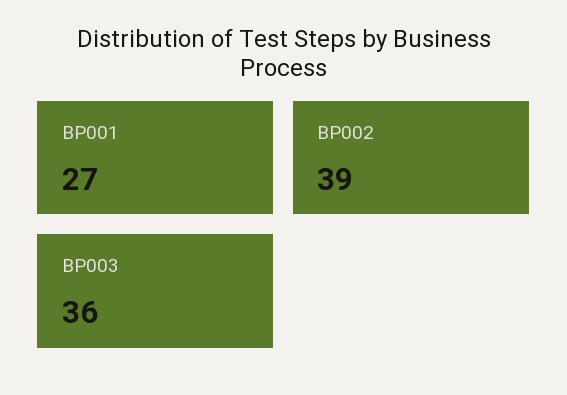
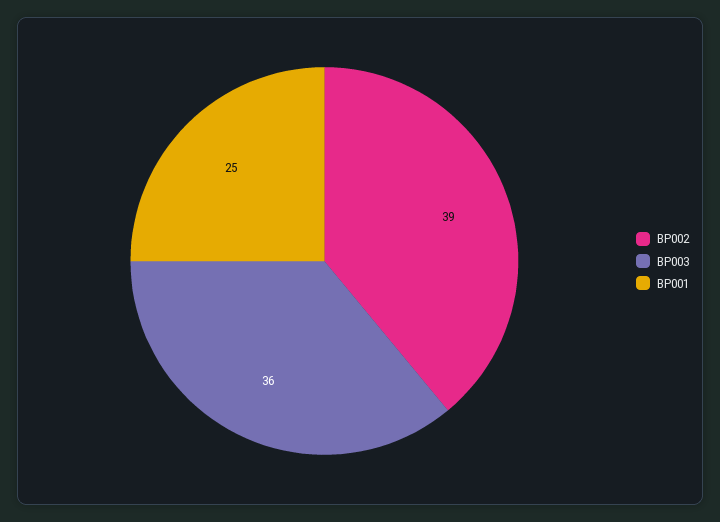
BP001: 27 -> 25

